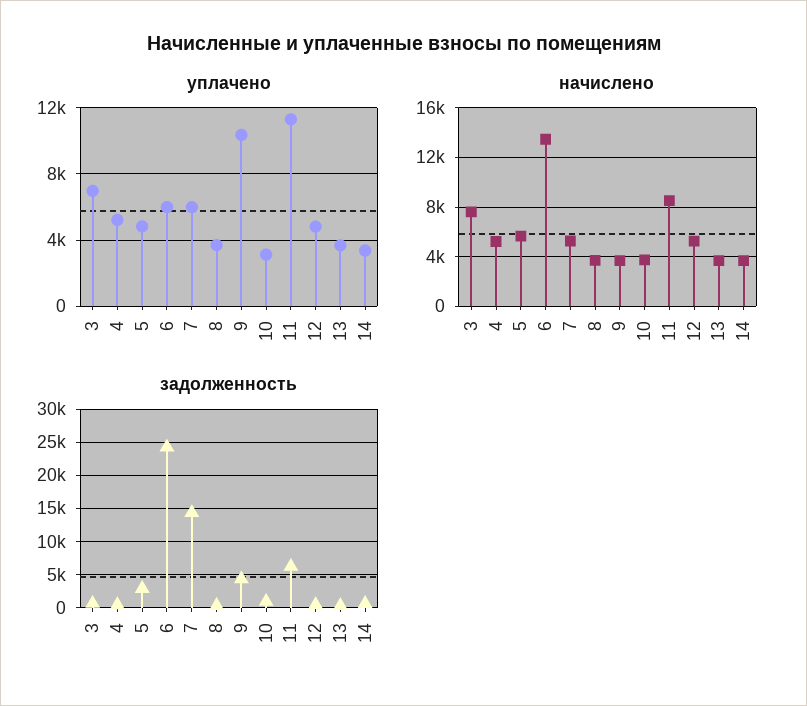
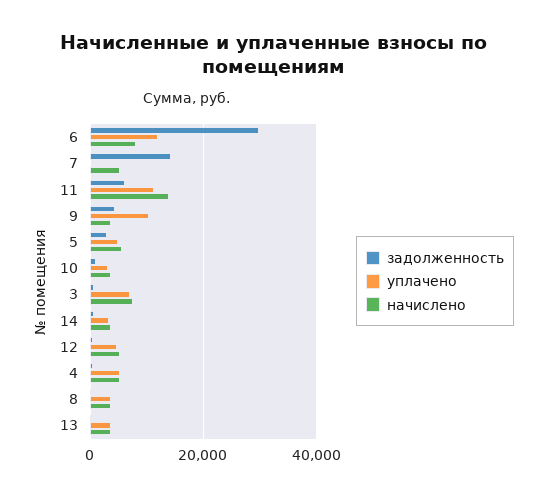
уплачено, 6: 6000 -> 12000
уплачено, 7: 6000 -> 0
начислено, 6: 13500 -> 8000
начислено, 11: 8500 -> 14000
задолженность, 6: 24000 -> 30000

